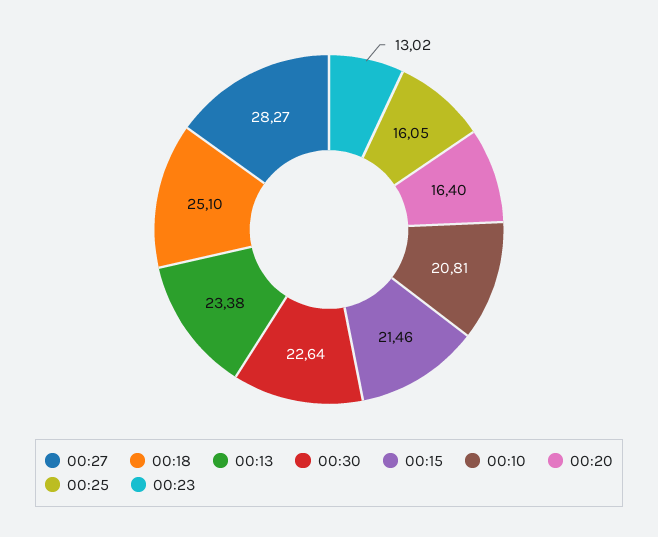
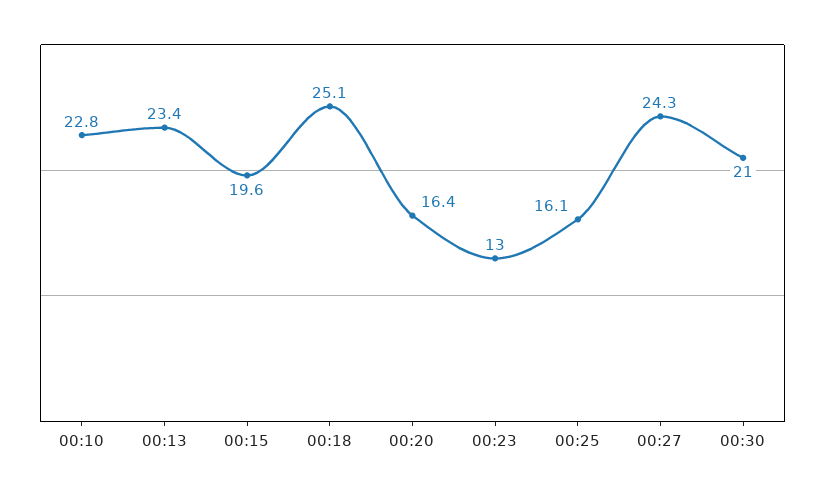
00:27: 28.27 -> 24.3
00:30: 22.64 -> 21
00:15: 21.46 -> 19.6
00:10: 20.81 -> 22.8

